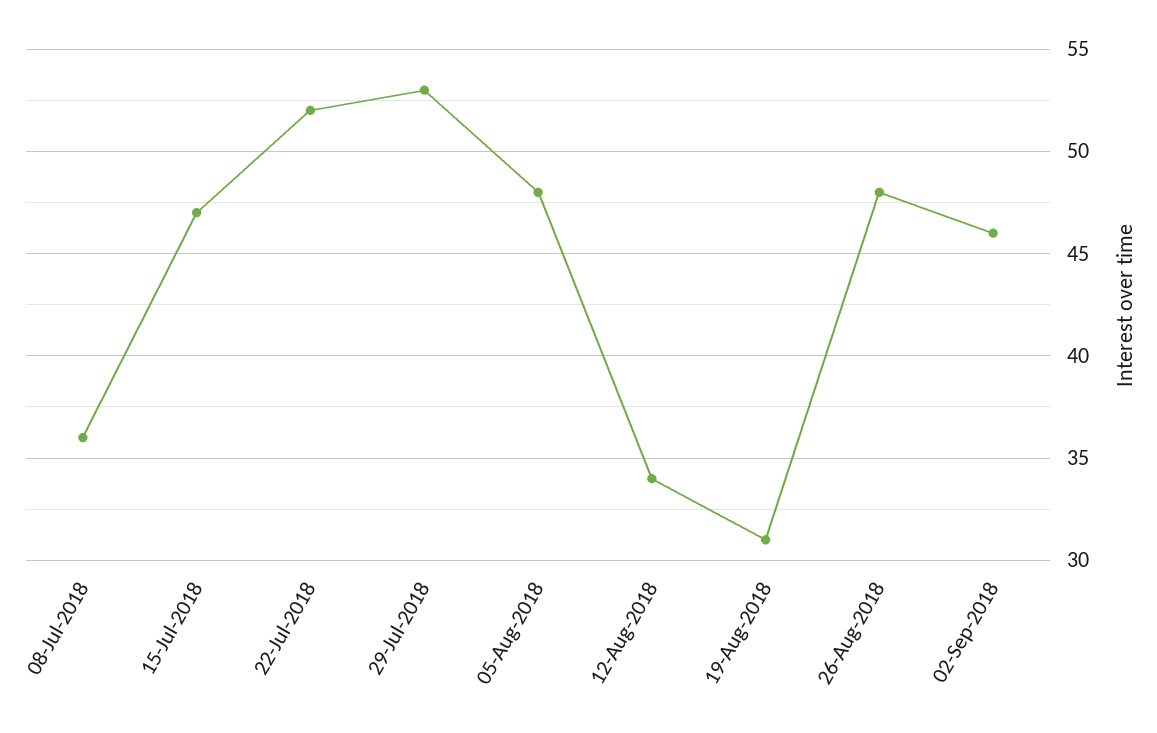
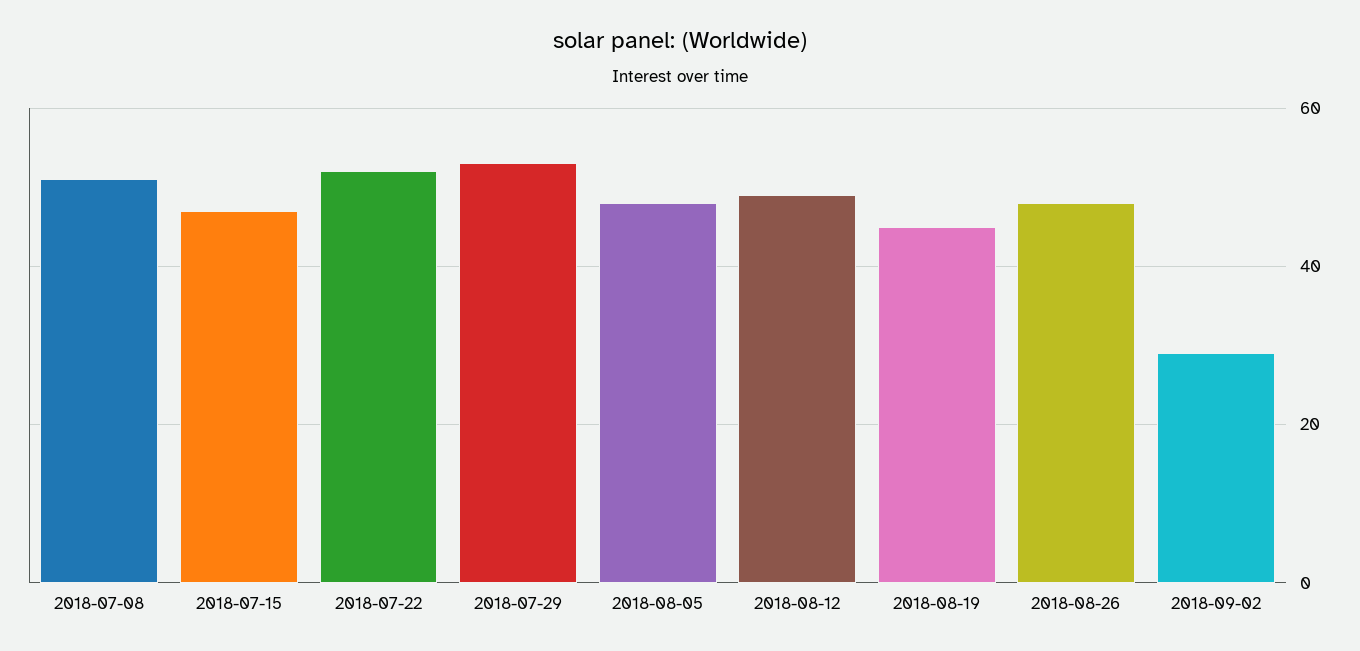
08-Jul-2018: 36 -> 50
12-Aug-2018: 34 -> 50
19-Aug-2018: 31 -> 45
02-Sep-2018: 46 -> 30

